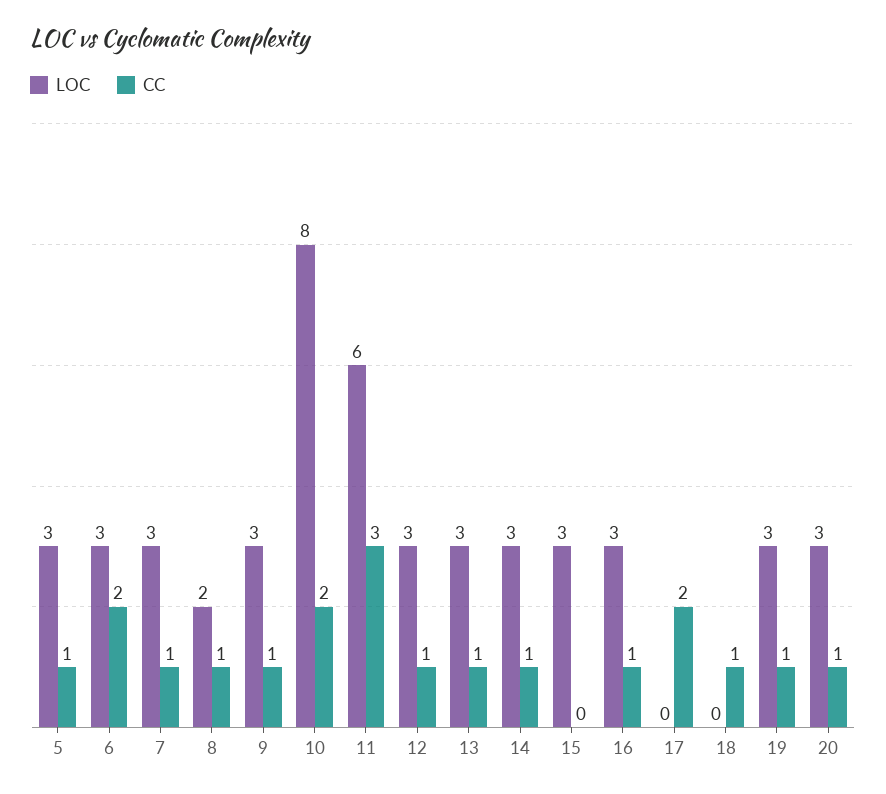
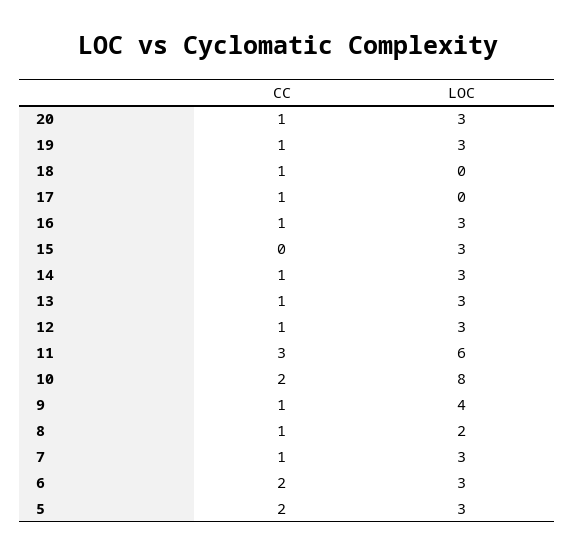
CC, 5: 1 -> 2
LOC, 9: 3 -> 4
CC, 17: 2 -> 1

